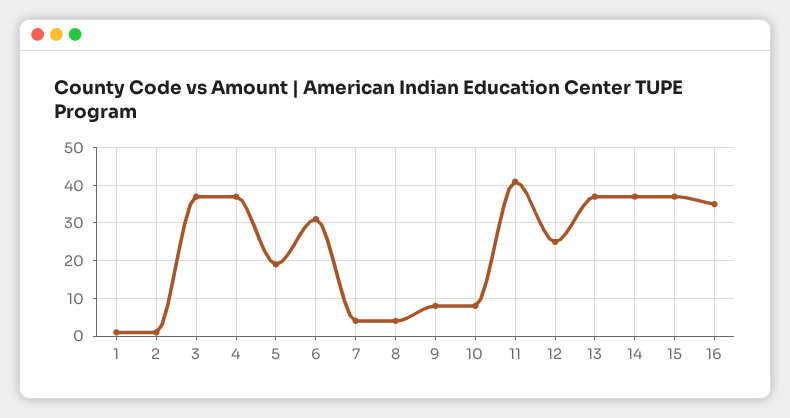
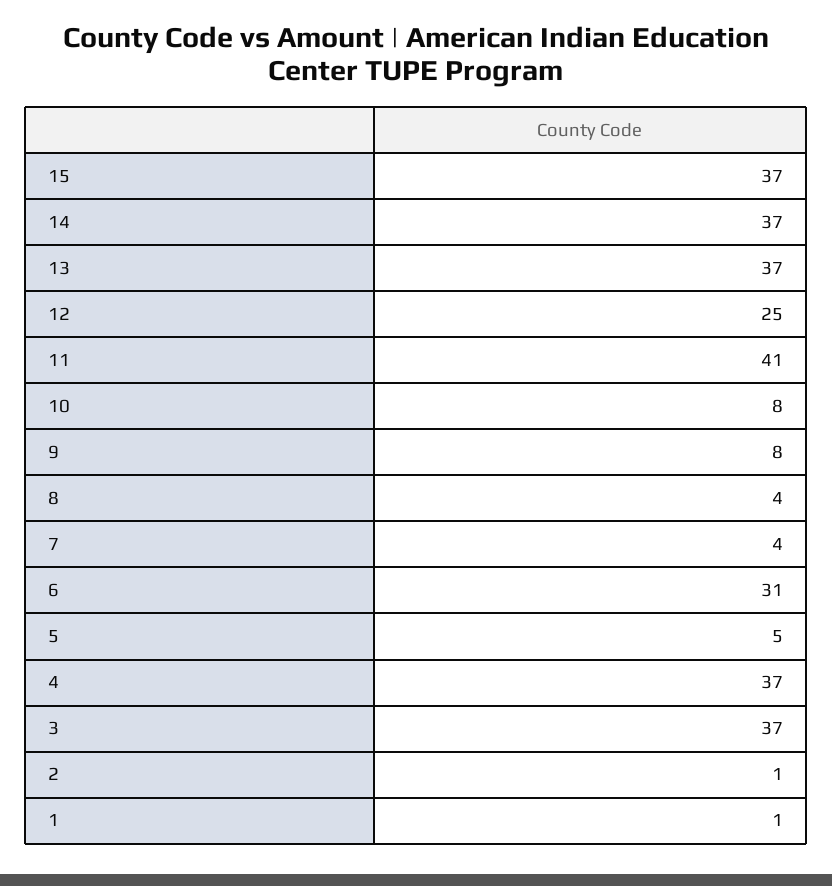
5: 20 -> 5
16: 35 -> none

